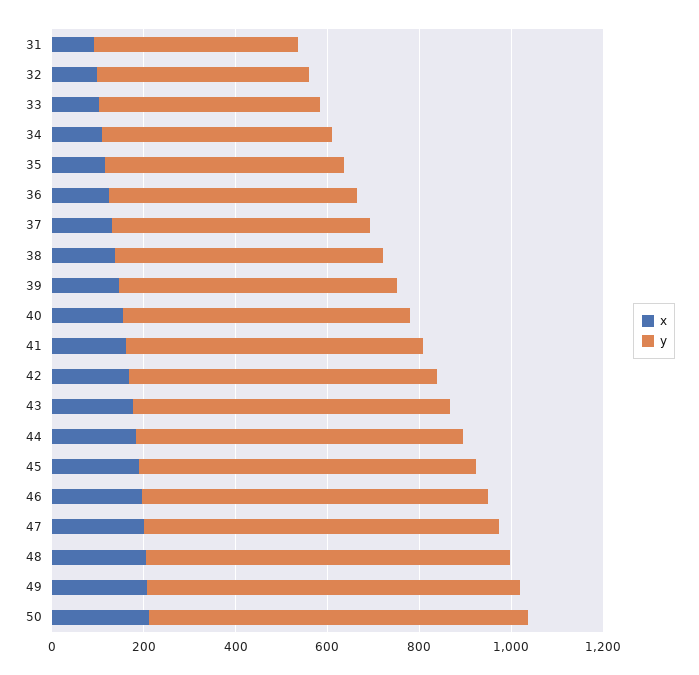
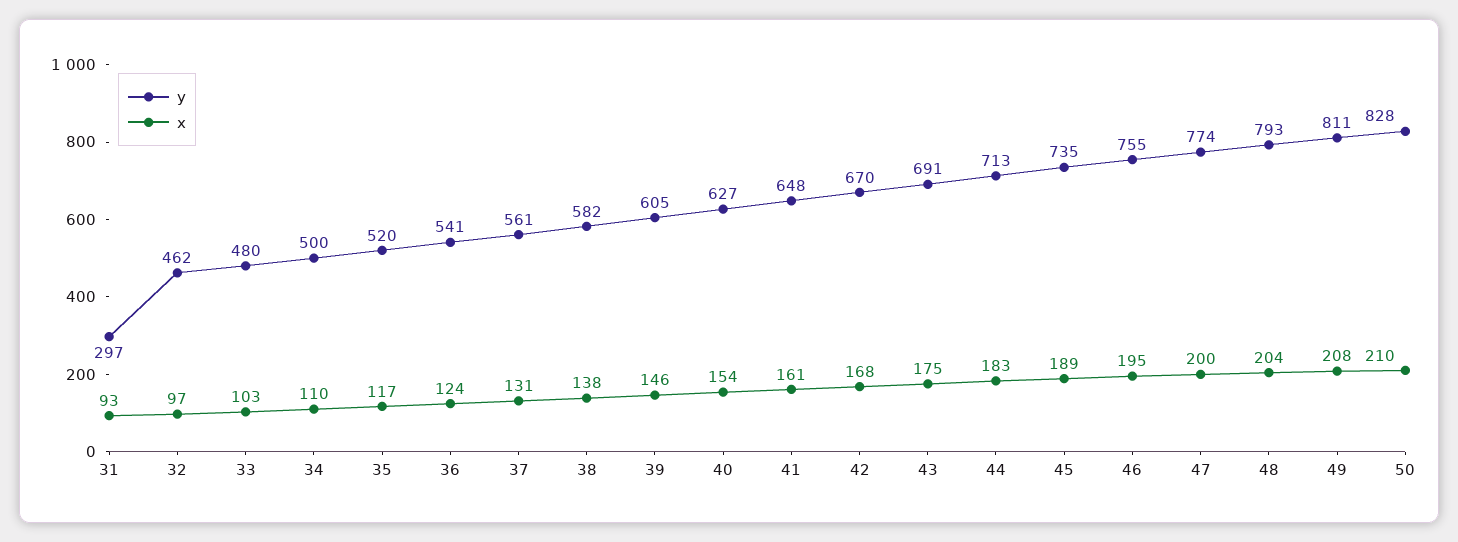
y, 31: 450 -> 297

